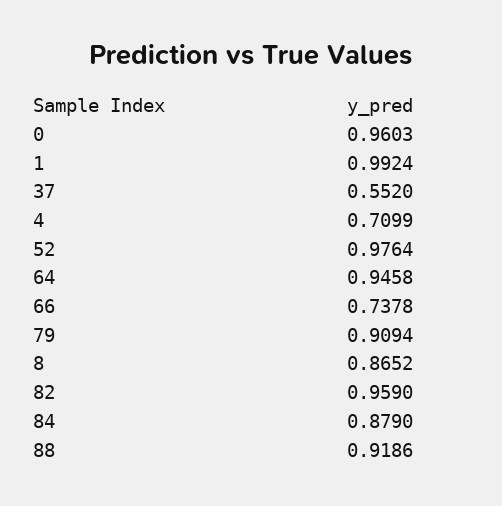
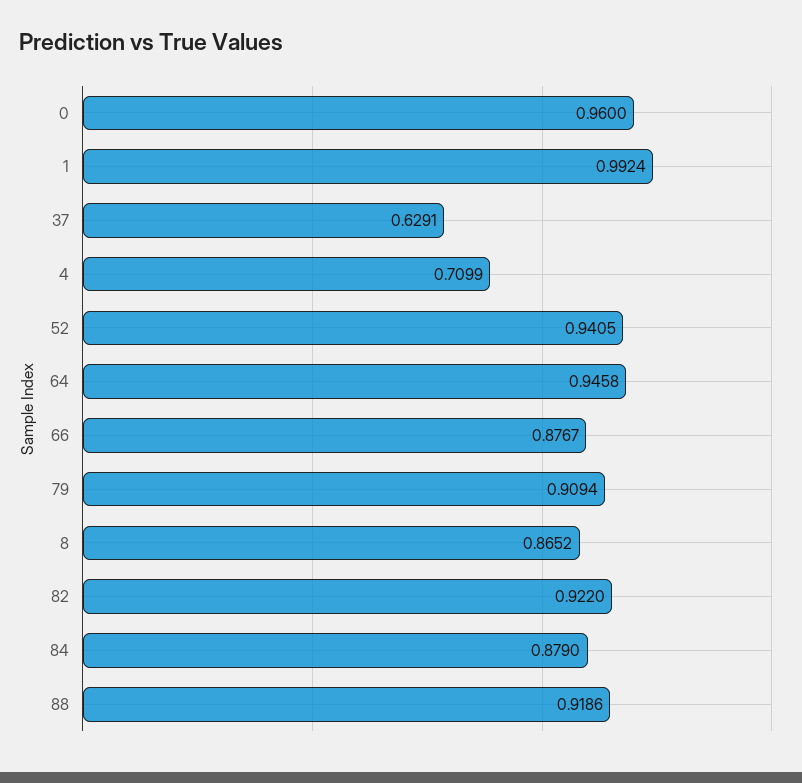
0: 0.9603 -> 0.96
37: 0.552 -> 0.6291
52: 0.9764 -> 0.9405
66: 0.7378 -> 0.8767
82: 0.959 -> 0.922

